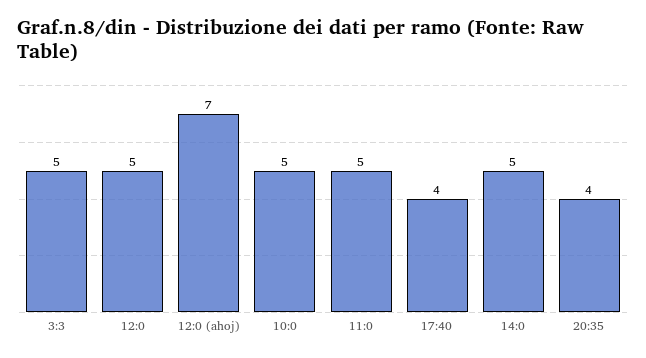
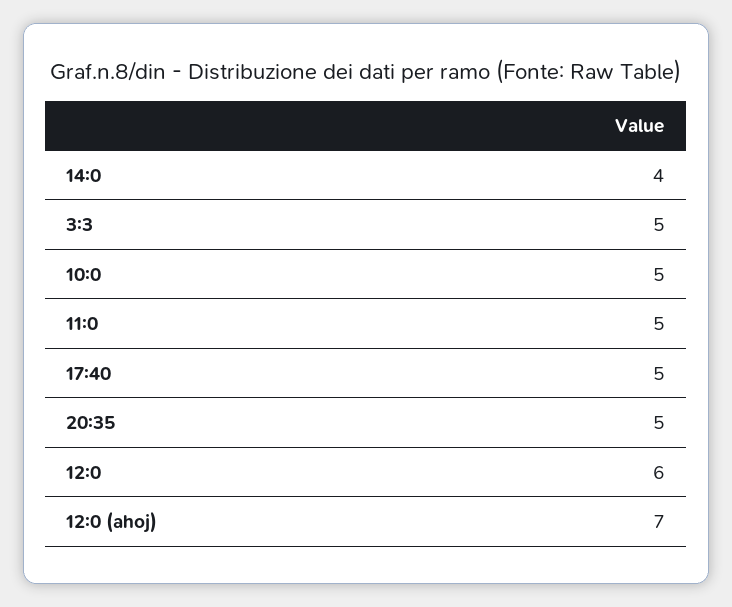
12:0: 5 -> 6
17:40: 4 -> 5
14:0: 5 -> 4
20:35: 4 -> 5

